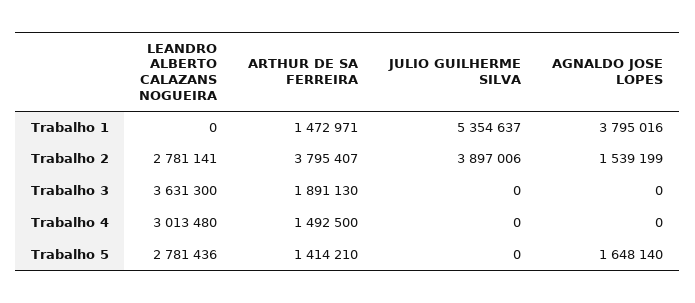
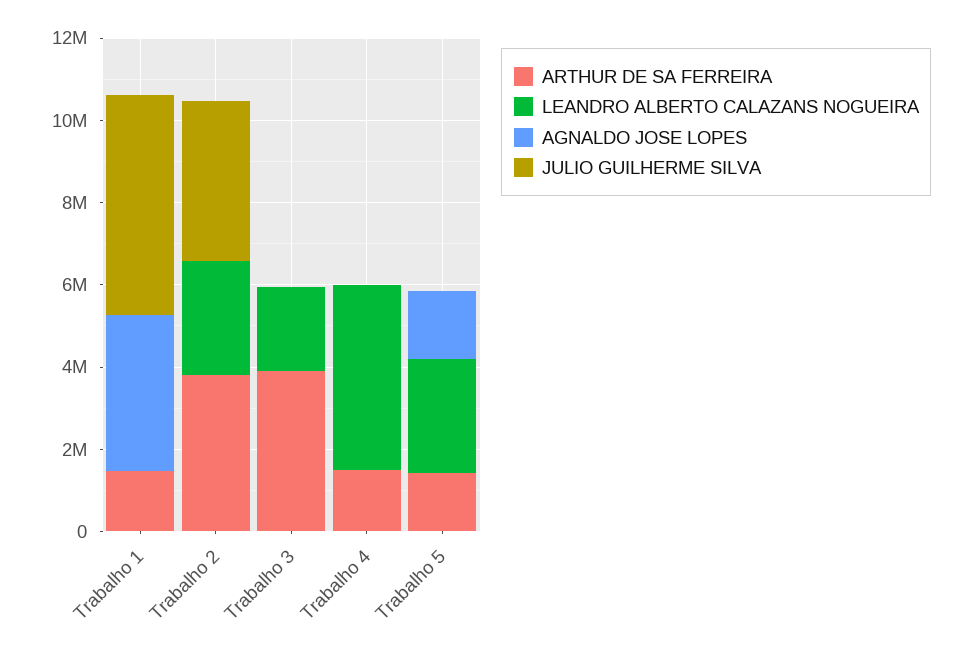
AGNALDO JOSE LOPES, Trabalho 2: 1539199 -> 0
LEANDRO ALBERTO CALAZANS NOGUEIRA, Trabalho 3: 3631300 -> 2000000
ARTHUR DE SA FERREIRA, Trabalho 3: 1891130 -> 4000000
LEANDRO ALBERTO CALAZANS NOGUEIRA, Trabalho 4: 3013480 -> 4500000

